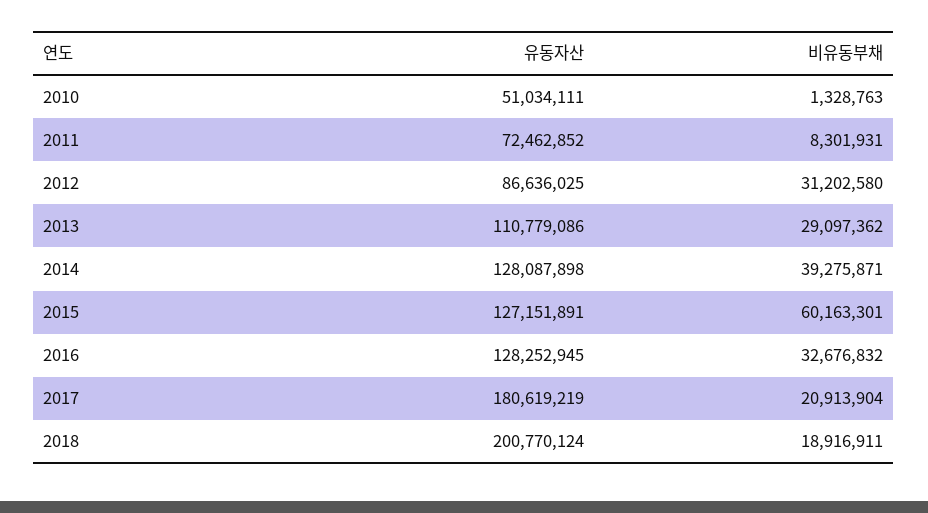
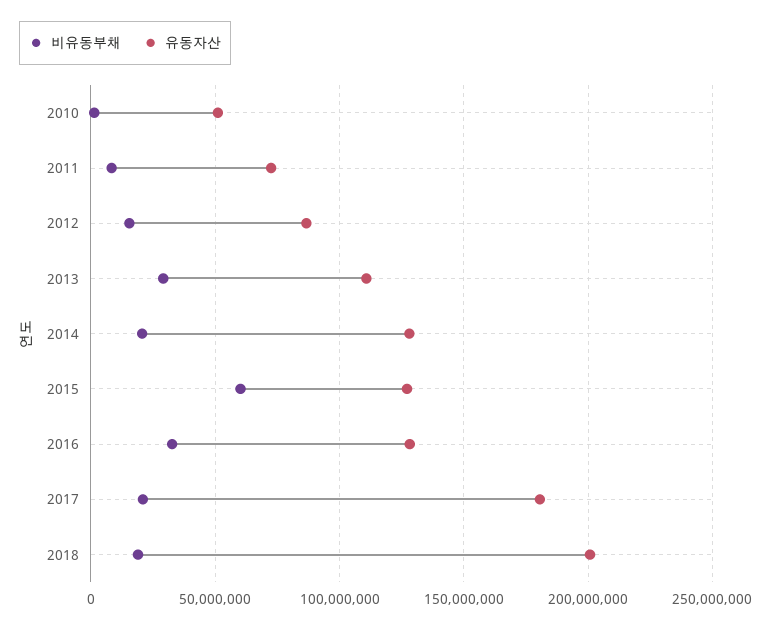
비유동부채, 2012: 31202580 -> 15000000
비유동부채, 2014: 39275871 -> 20000000

